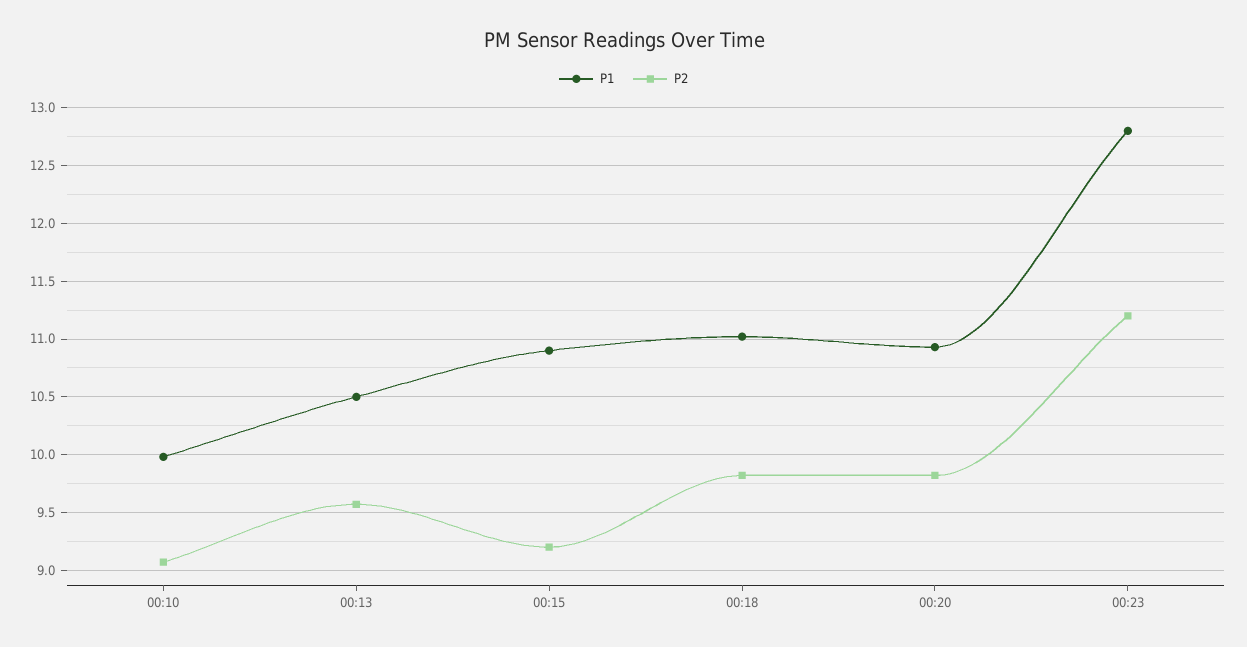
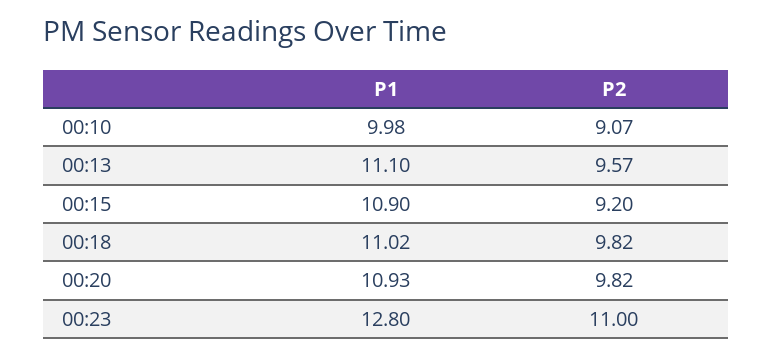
P1, 00:13: 10.5 -> 11.1
P2, 00:23: 11.2 -> 11

